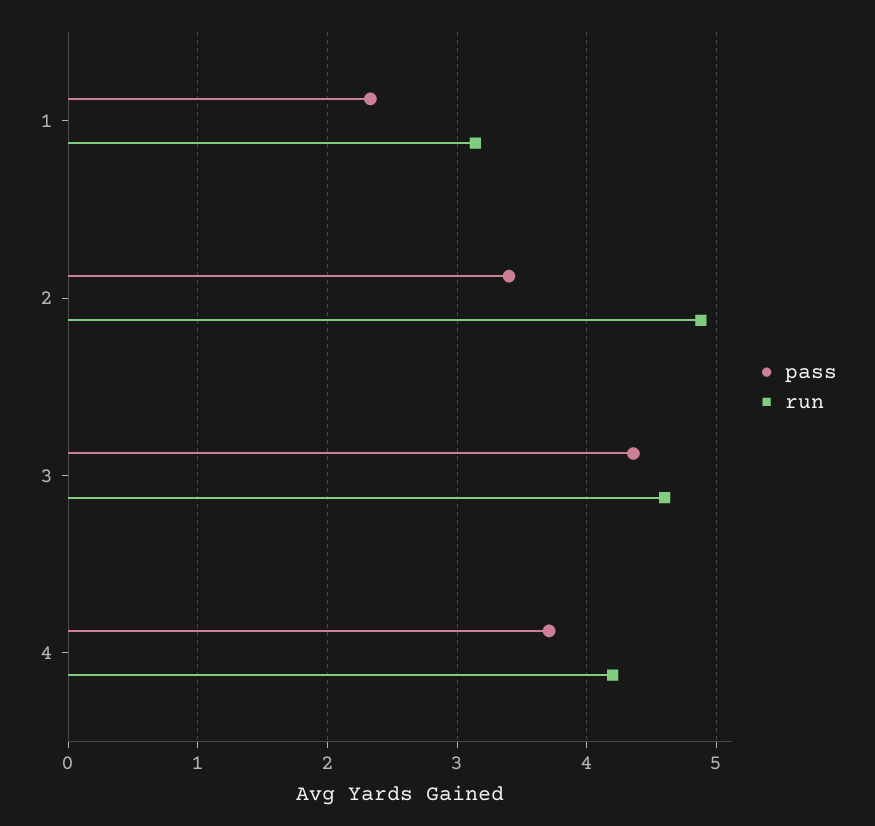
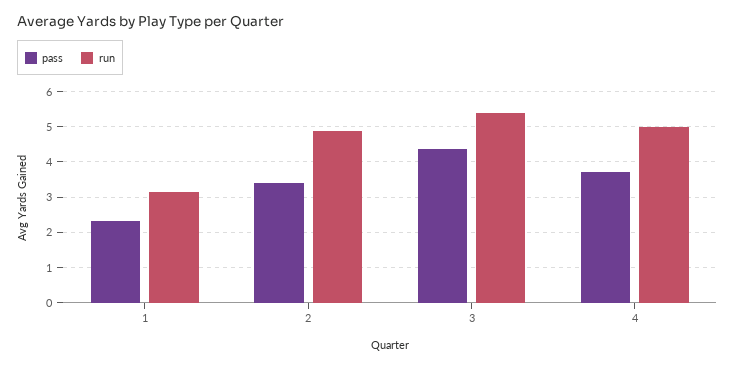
run, 3: 4.6 -> 5.4
run, 4: 4.2 -> 5

